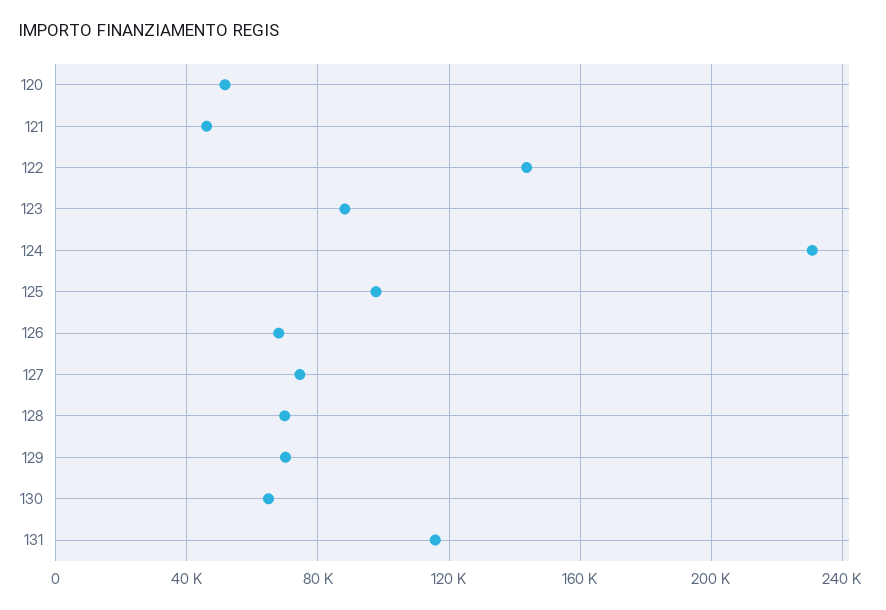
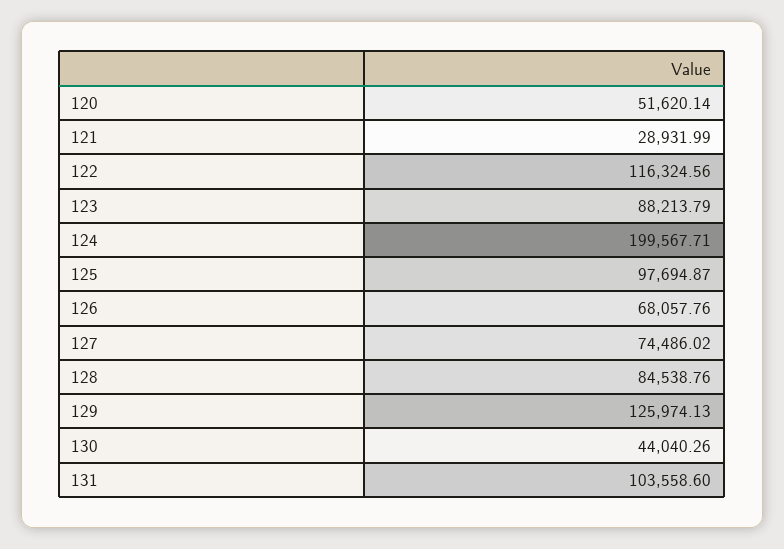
121: 45000 -> 28931.99
122: 145000 -> 116324.56
124: 230000 -> 199567.71
128: 70000 -> 84538.76
129: 70000 -> 125974.13
130: 65000 -> 44040.26
131: 115000 -> 103558.6

